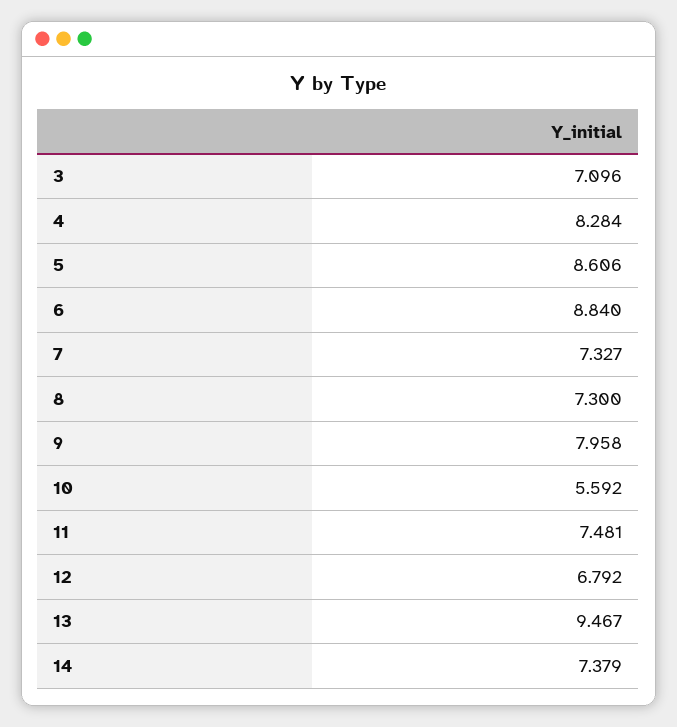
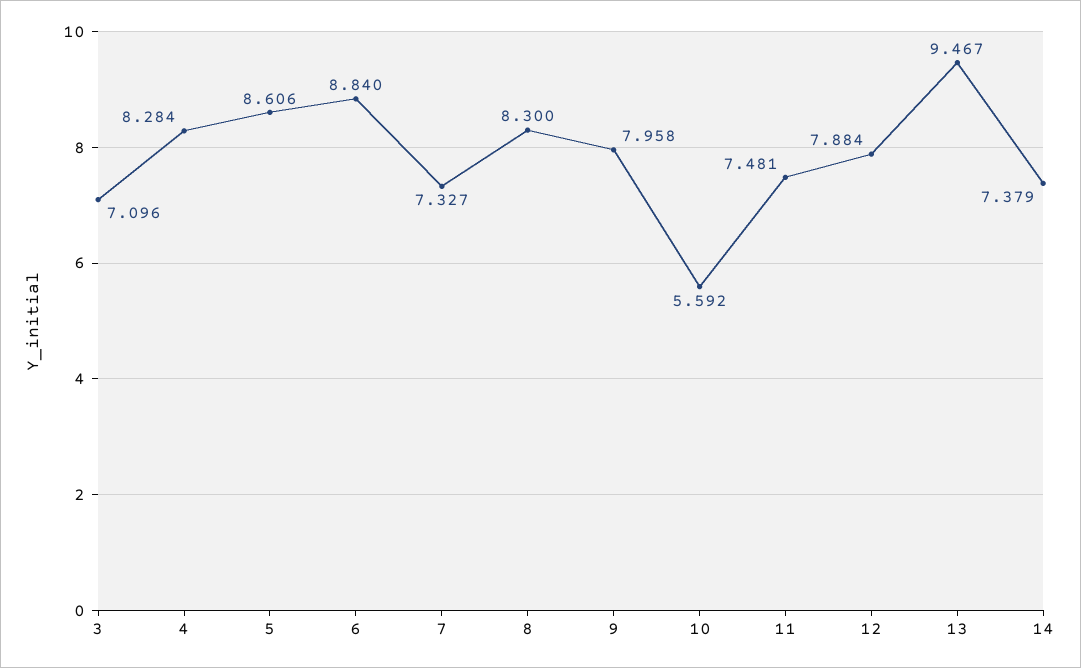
8: 7.3 -> 8.3
12: 6.792 -> 7.884

